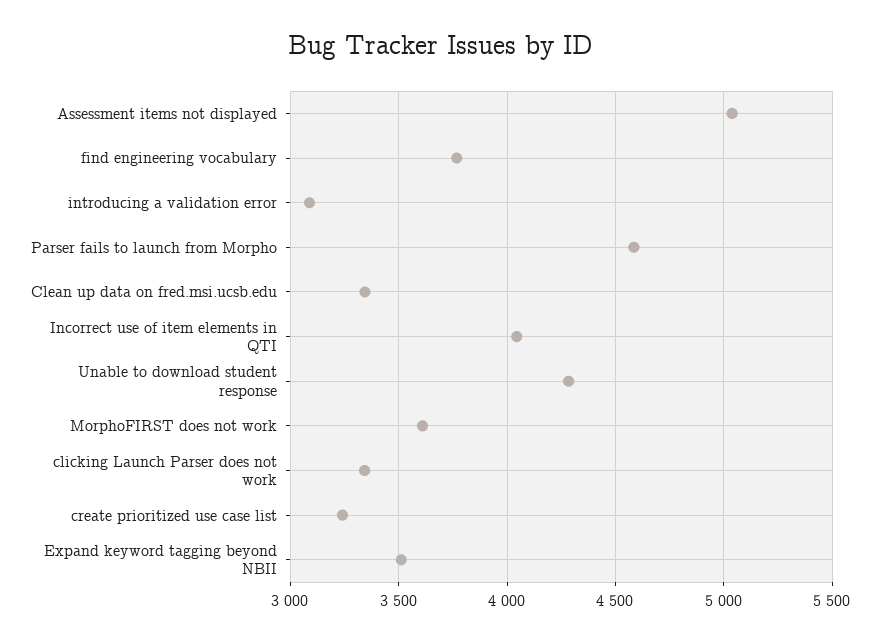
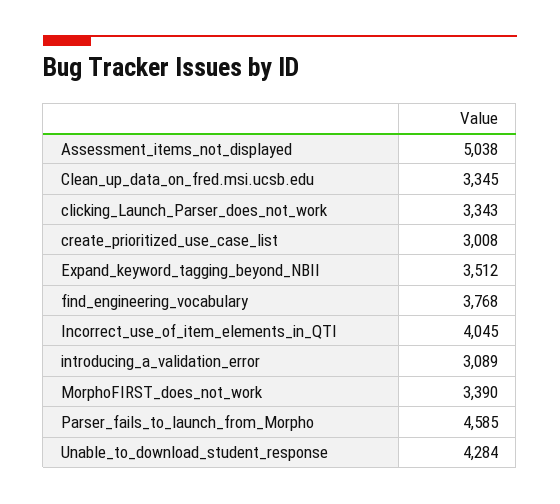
MorphoFIRST does not work: 3600 -> 3390
create prioritized use case list: 3250 -> 3008

